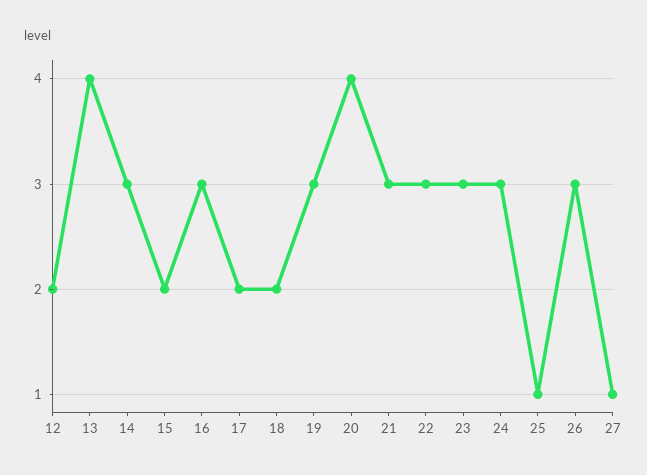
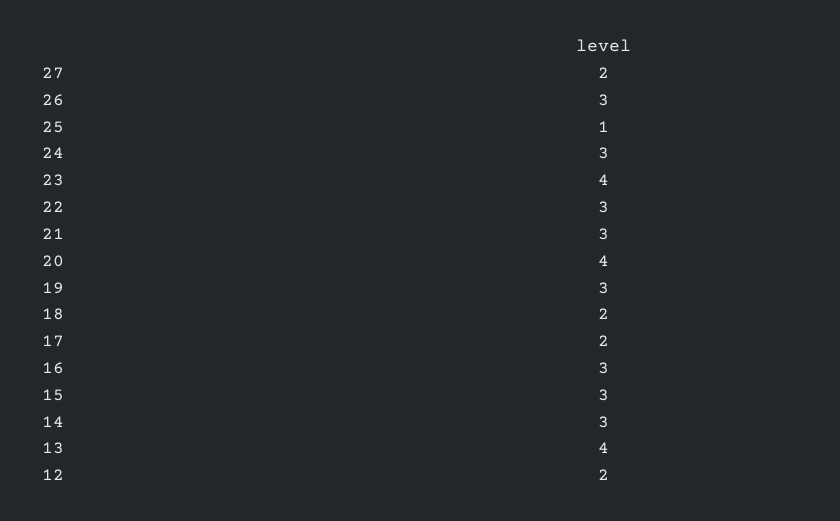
15: 2 -> 3
23: 3 -> 4
27: 1 -> 2

